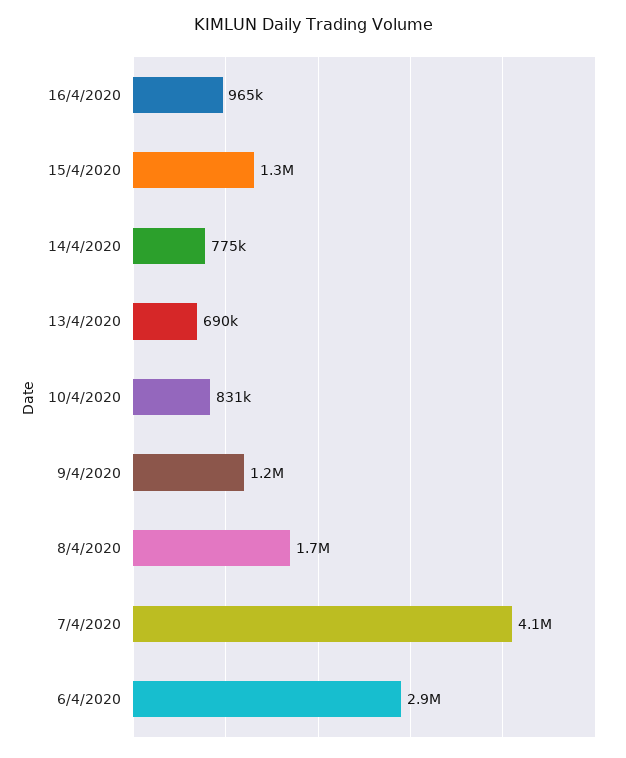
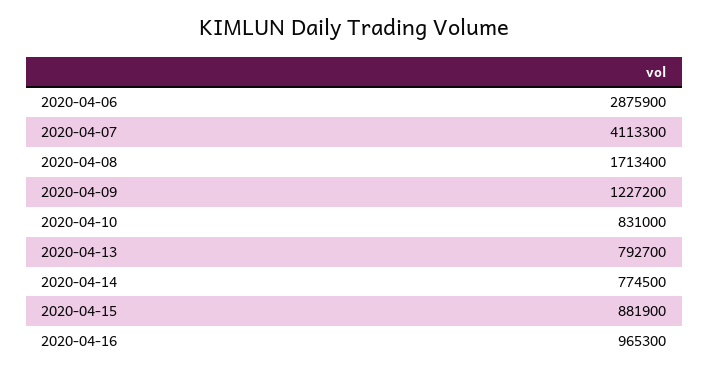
15/4/2020: 1300000 -> 881900
13/4/2020: 690000 -> 792700

